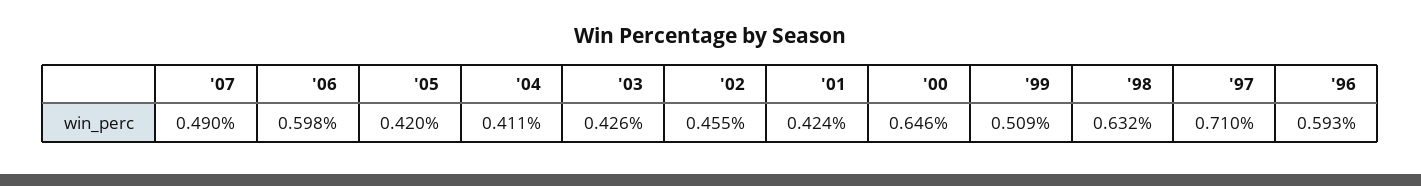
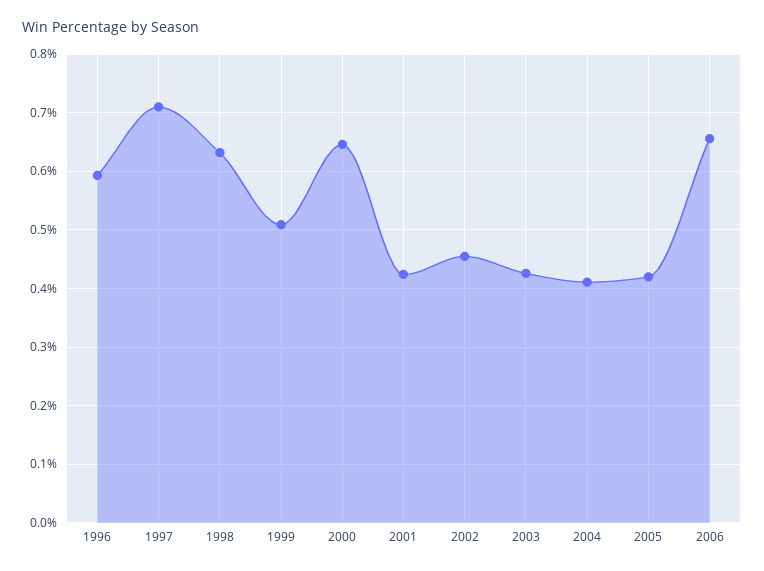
'07: 0.49 -> none
'06: 0.598 -> 0.66

